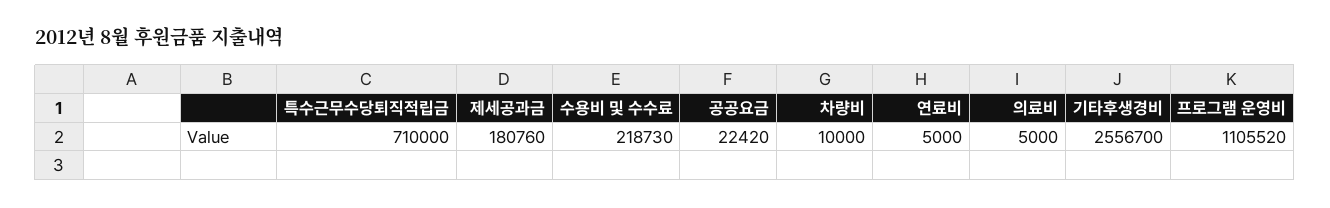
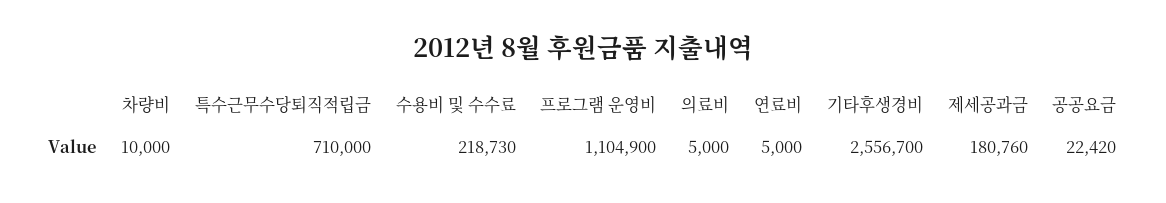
프로그램 운영비: 1105520 -> 1104900

